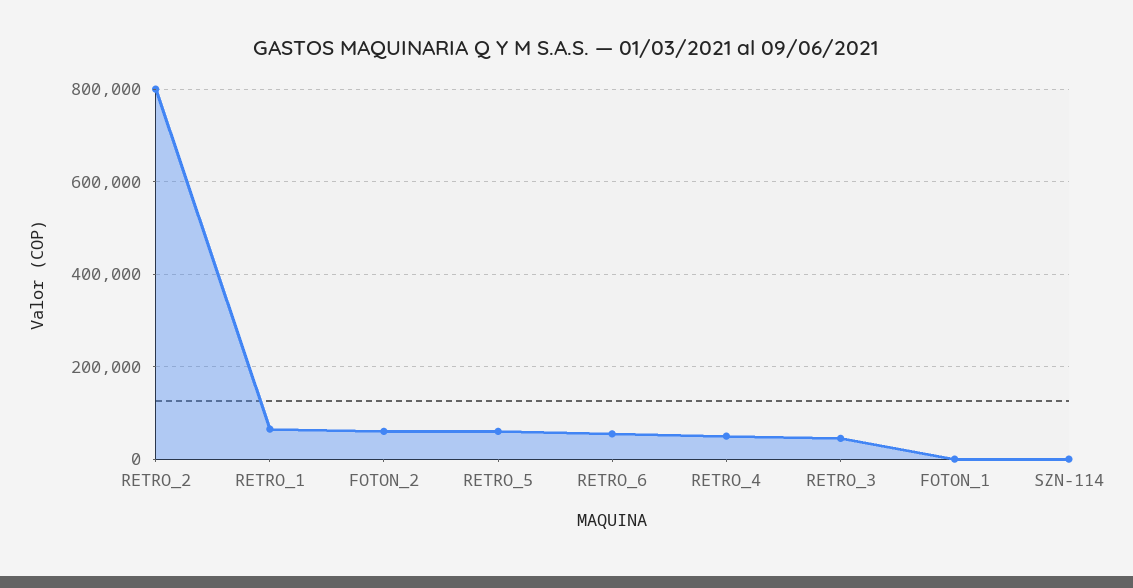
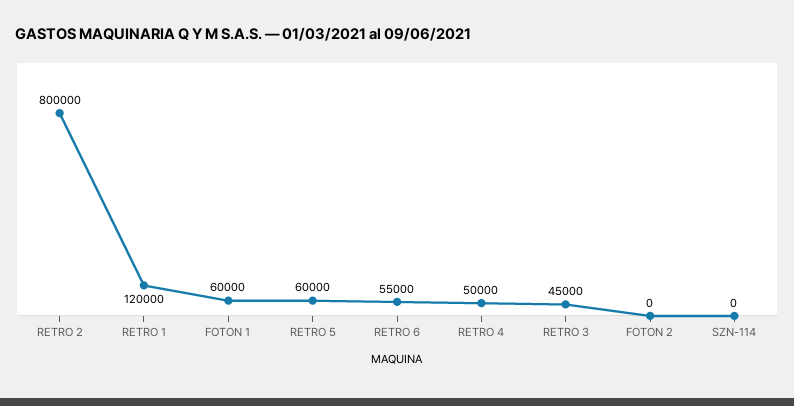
RETRO_1: 60000 -> 120000
FOTON_2: 60000 -> 0
FOTON_1: 0 -> 60000

